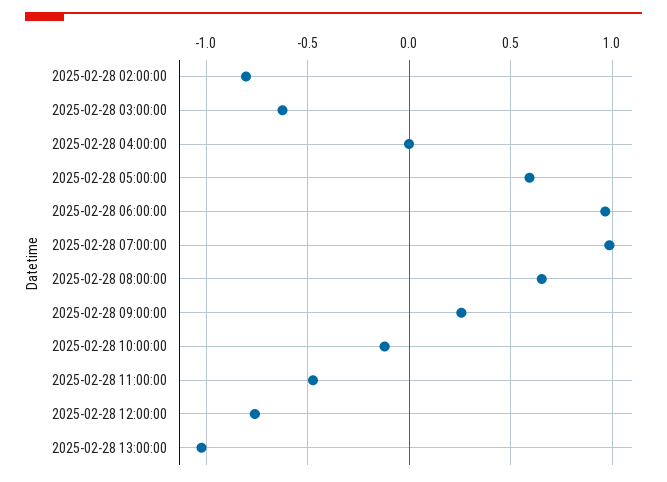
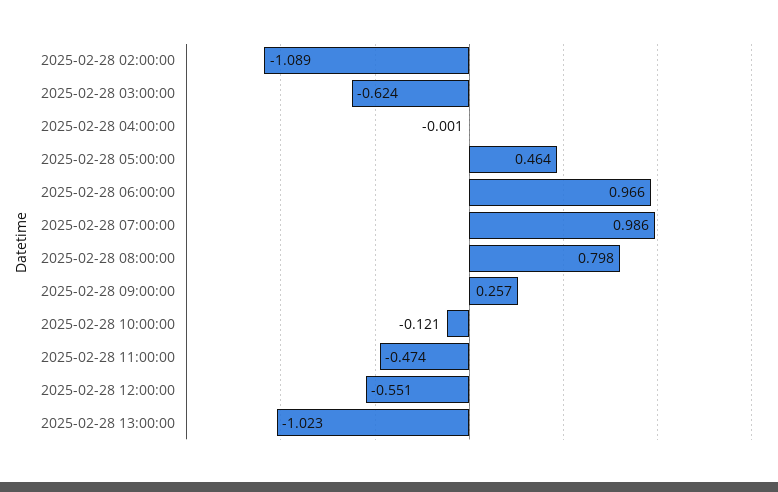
2025-02-28 02:00:00: -0.8 -> -1.089
2025-02-28 05:00:00: 0.6 -> 0.464
2025-02-28 08:00:00: 0.65 -> 0.798
2025-02-28 12:00:00: -0.75 -> -0.551

